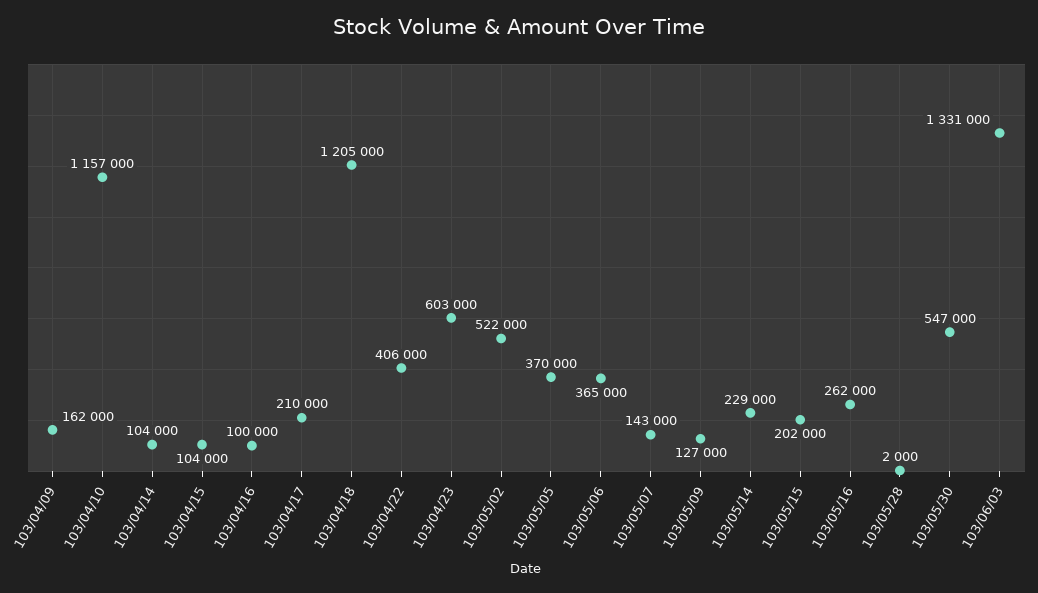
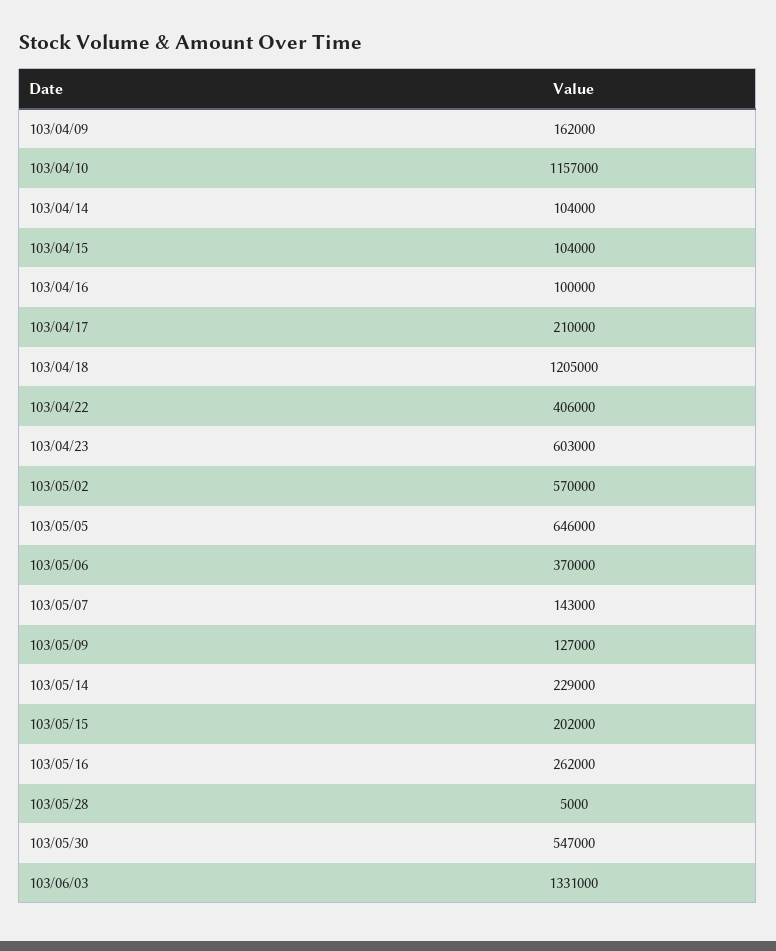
103/05/02: 522000 -> 570000
103/05/05: 370000 -> 646000
103/05/06: 365000 -> 370000
103/05/28: 2000 -> 5000

